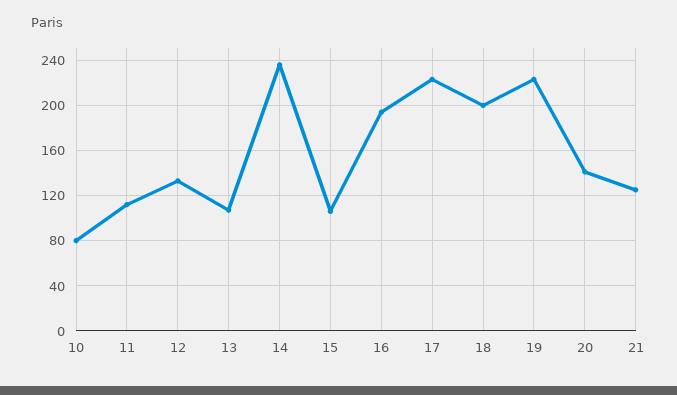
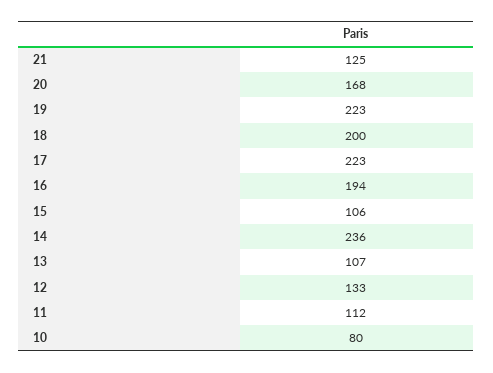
20: 140 -> 168

